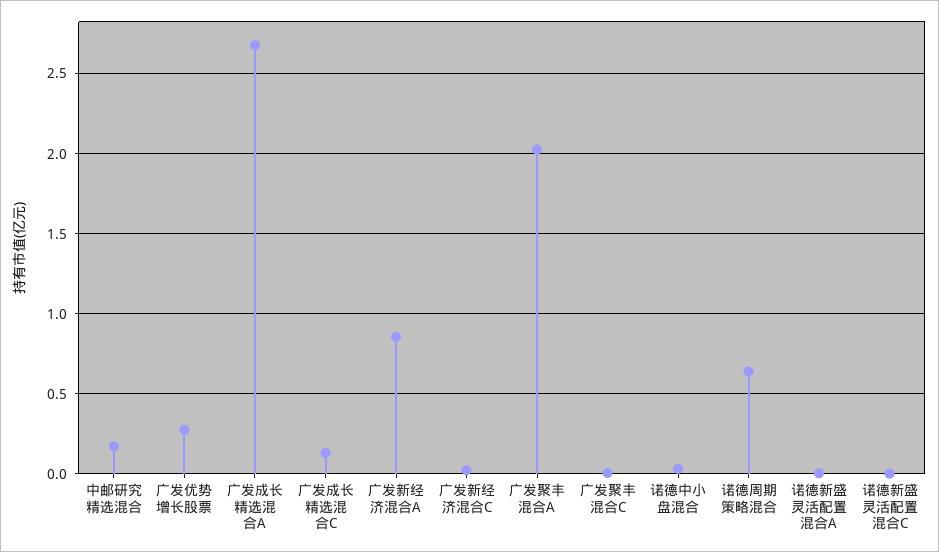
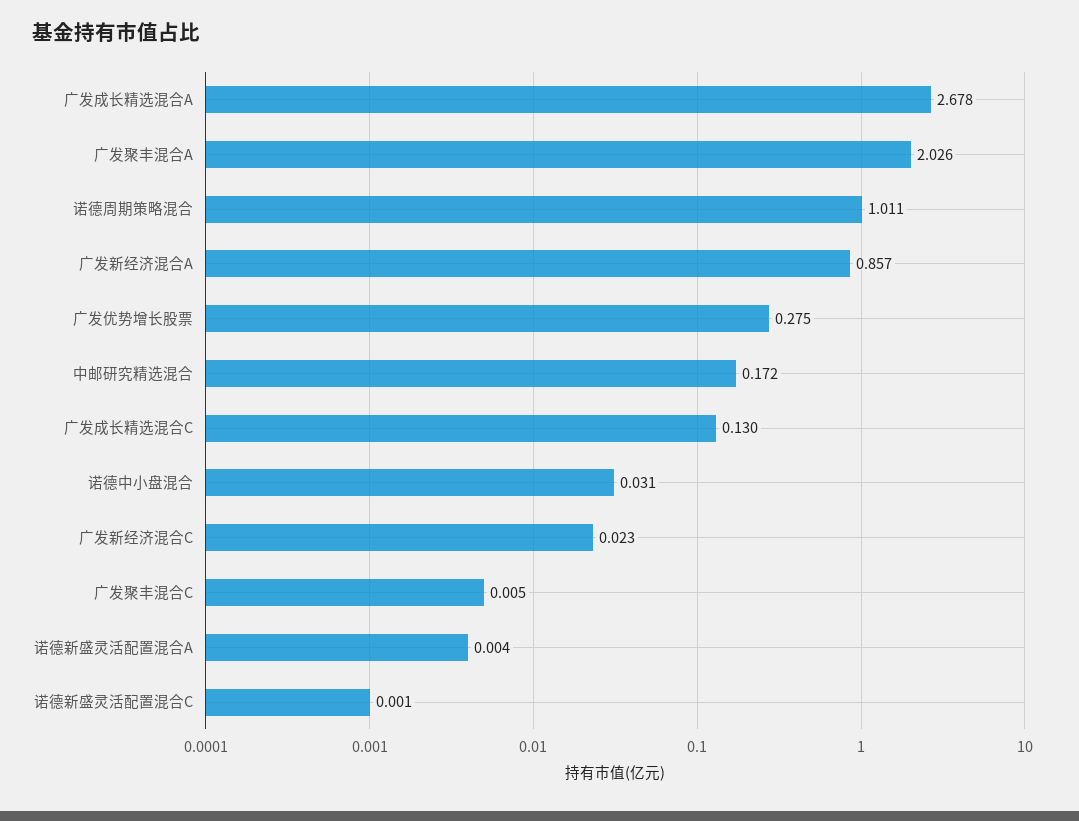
诺德周期策略混合: 0.65 -> 1.011

